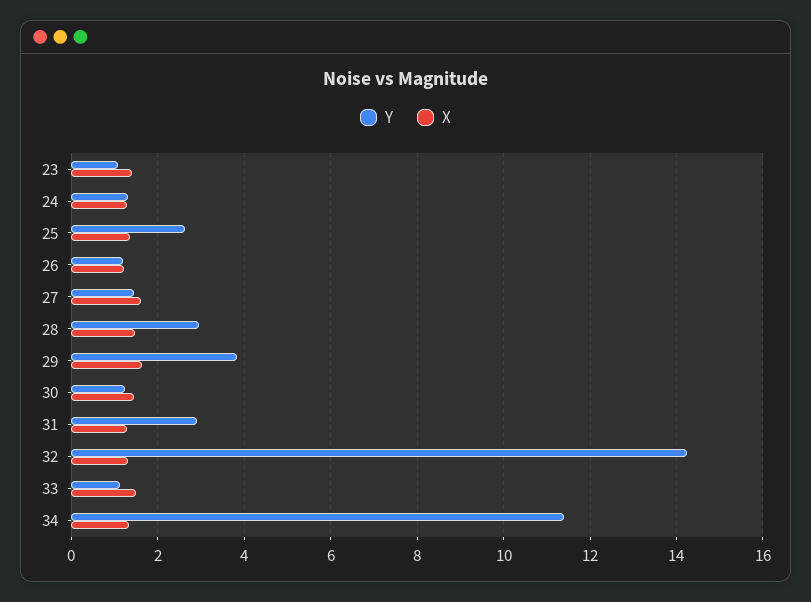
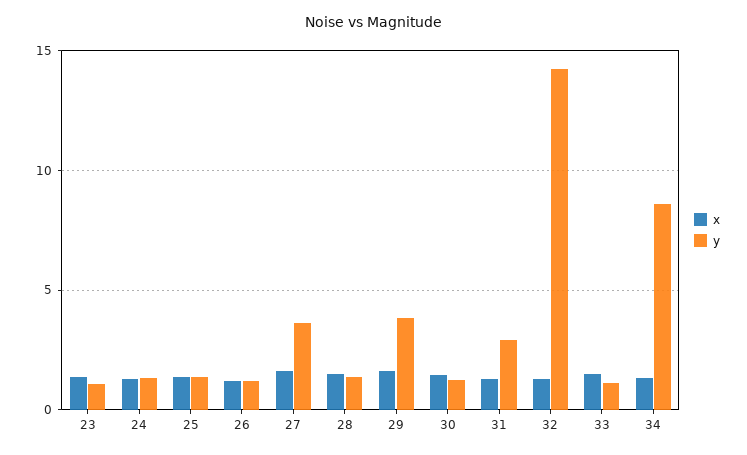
Y, 25: 2.6 -> 1.5
Y, 27: 1.4 -> 3.5
Y, 28: 3 -> 1.5
Y, 34: 11.4 -> 8.5

